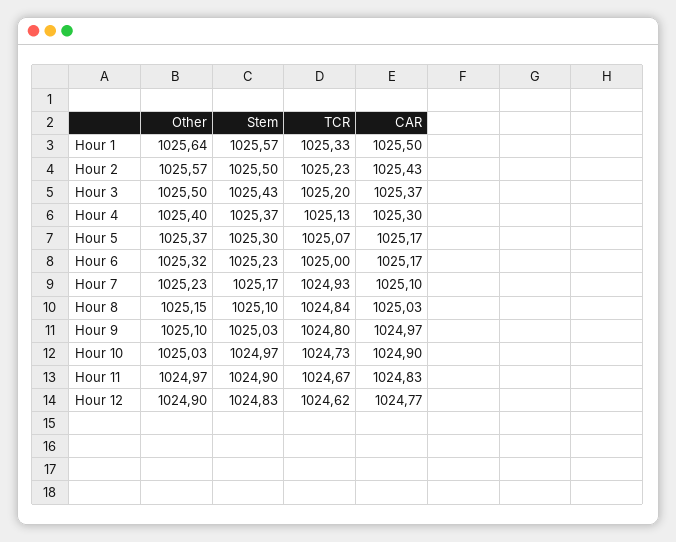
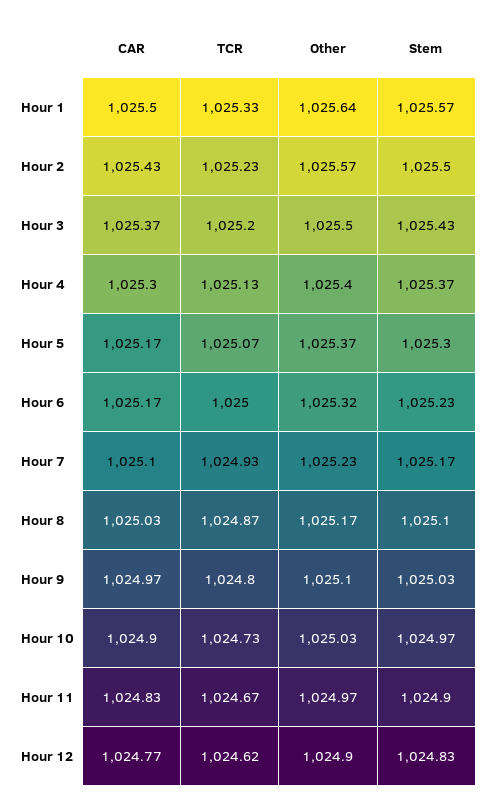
Other, Hour 8: 1025.15 -> 1025.17
TCR, Hour 8: 1024.84 -> 1024.87

